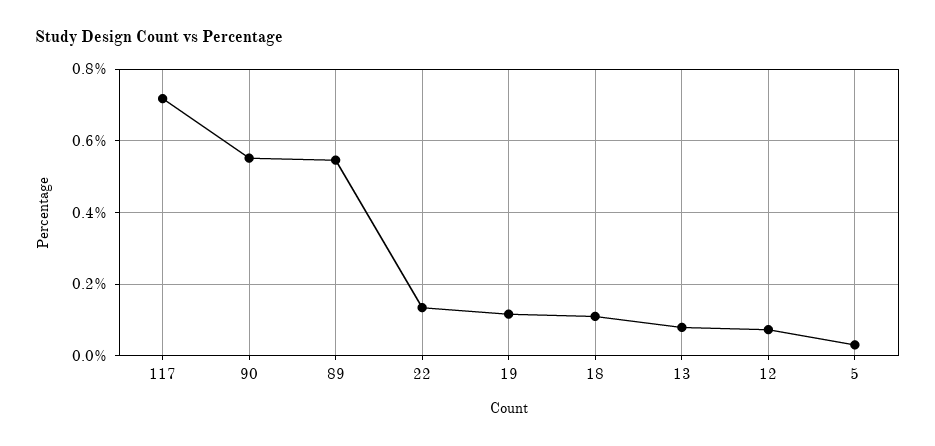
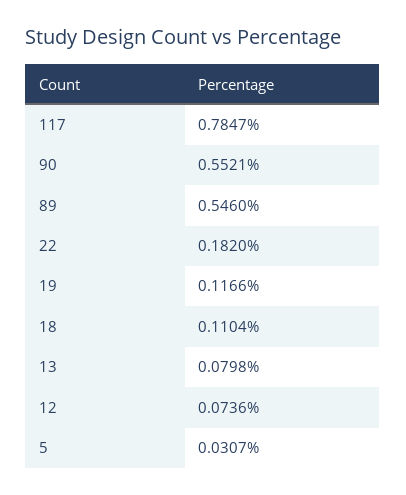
117: 0.72 -> 0.7847
22: 0.14 -> 0.182

